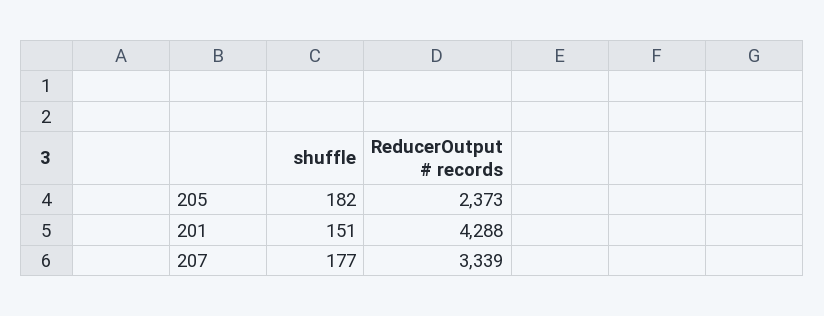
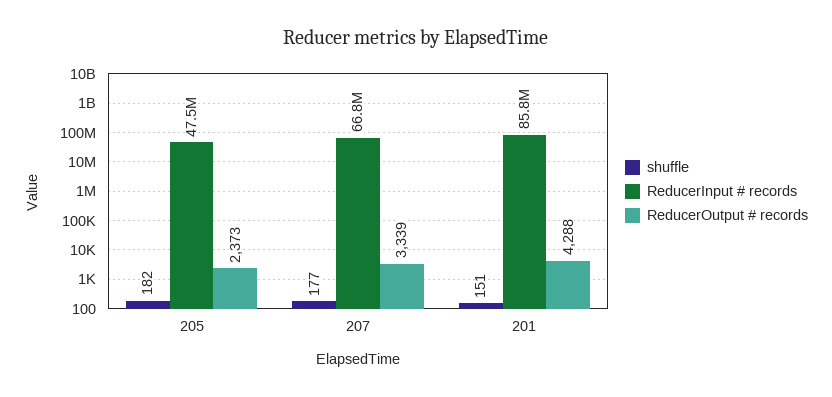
ReducerInput # records, 205: none -> 47500000
ReducerInput # records, 207: none -> 66800000
ReducerInput # records, 201: none -> 85800000

